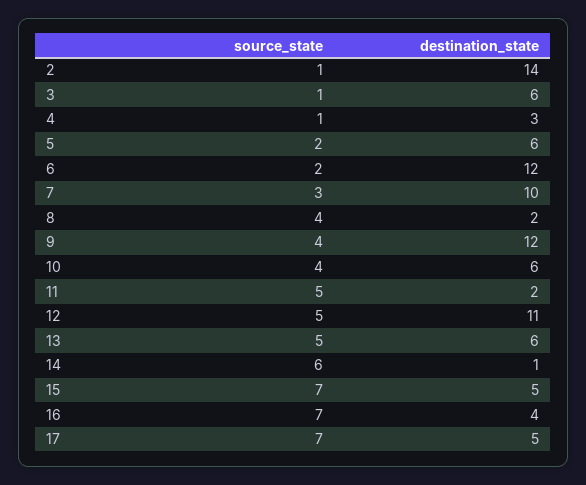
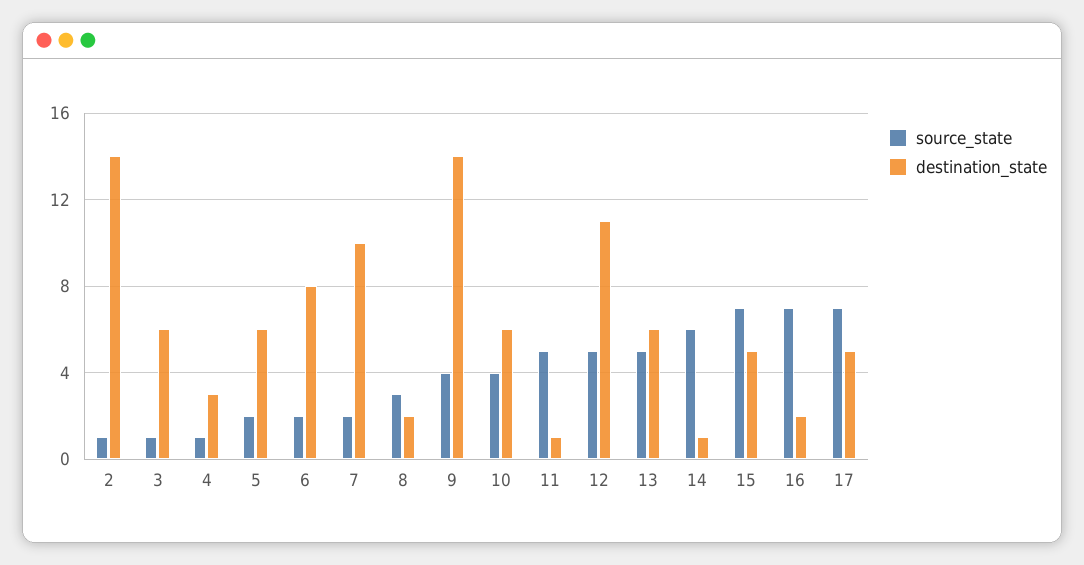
destination_state, 6: 12 -> 8
source_state, 7: 3 -> 2
source_state, 8: 4 -> 3
destination_state, 9: 12 -> 14
destination_state, 11: 2 -> 1
destination_state, 16: 4 -> 2

